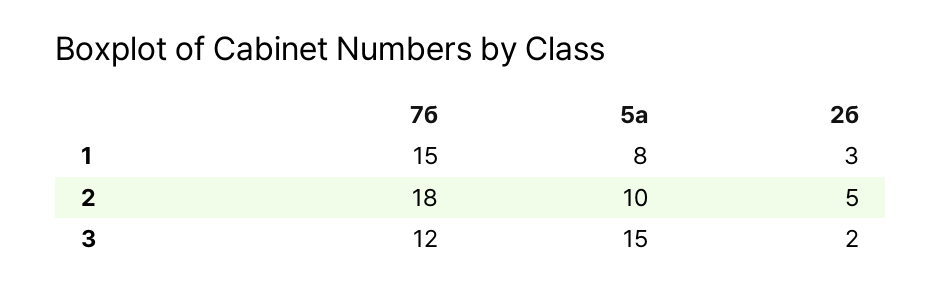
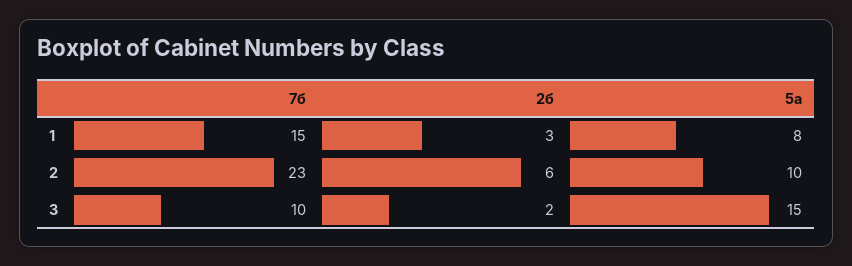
7б, 2: 18 -> 23
2б, 2: 5 -> 6
7б, 3: 12 -> 10

